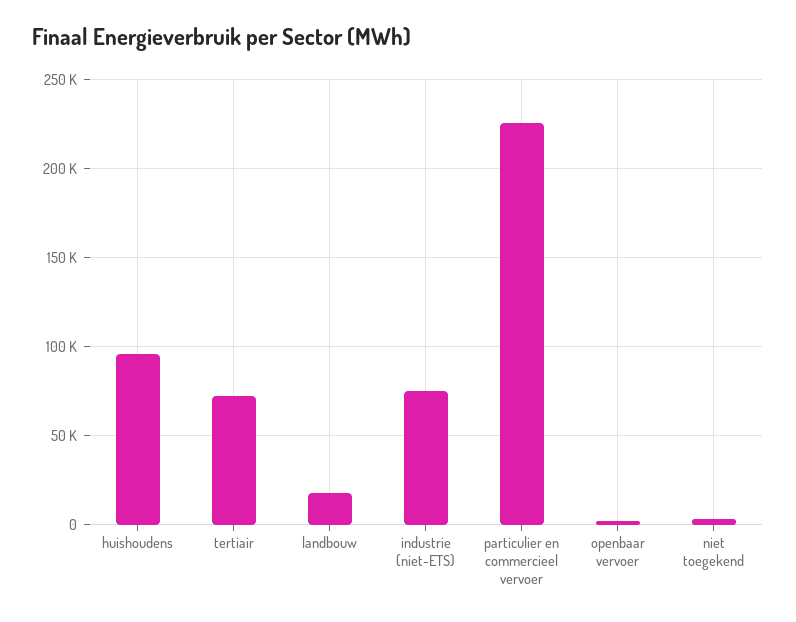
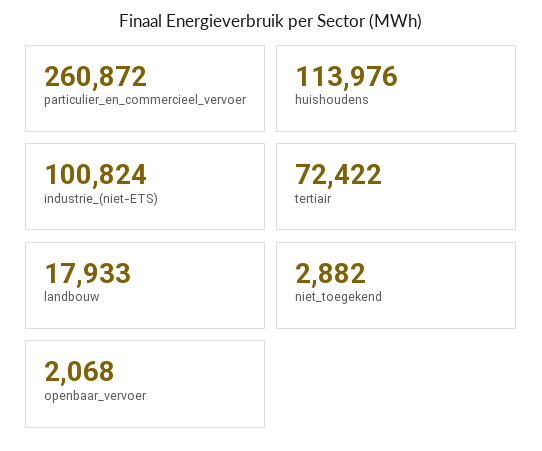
huishoudens: 95000 -> 113976
industrie (niet-ETS): 75000 -> 100824
particulier en commercieel vervoer: 225000 -> 260872

